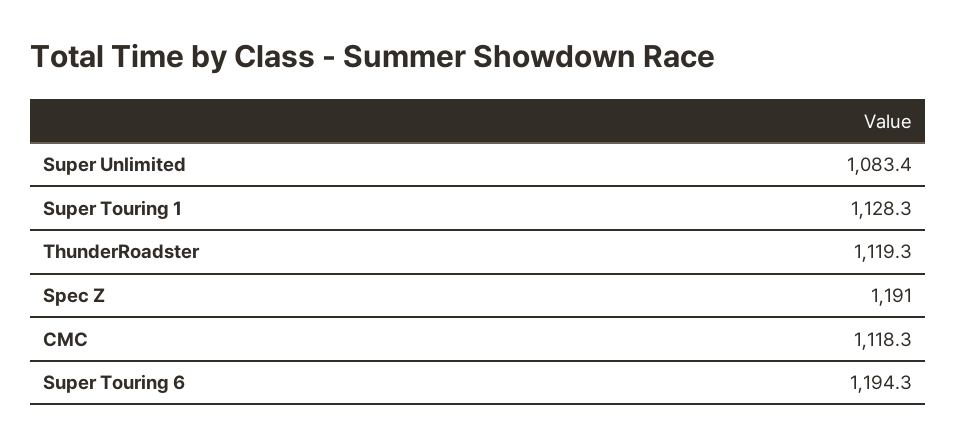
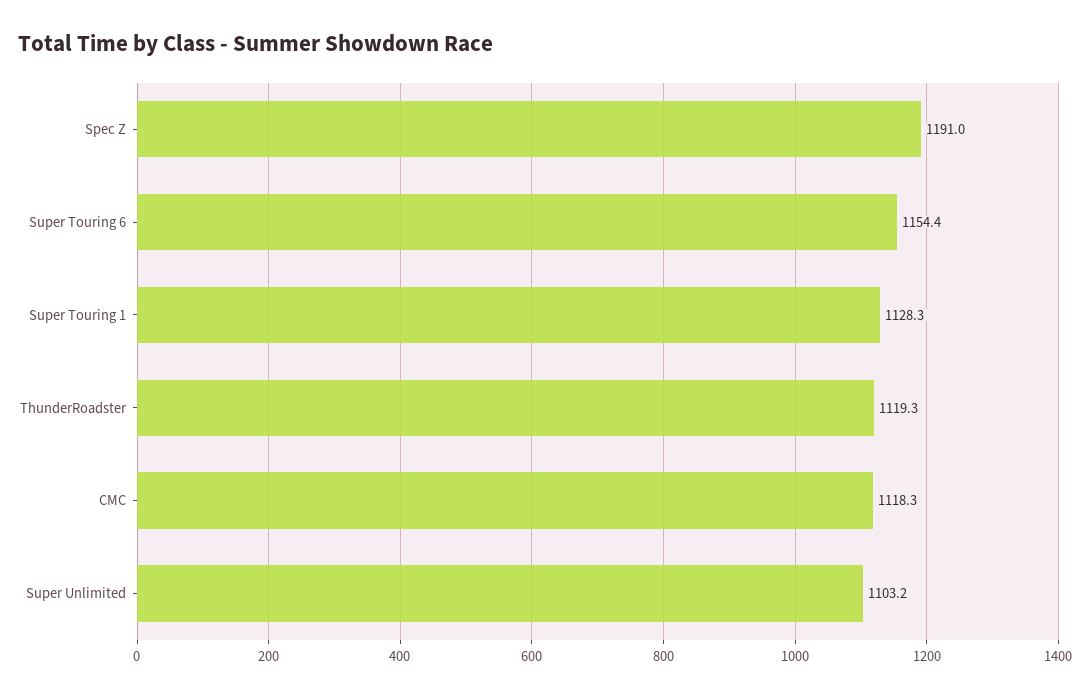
Super Unlimited: 1083.4 -> 1103.2
Super Touring 6: 1194.3 -> 1154.4

